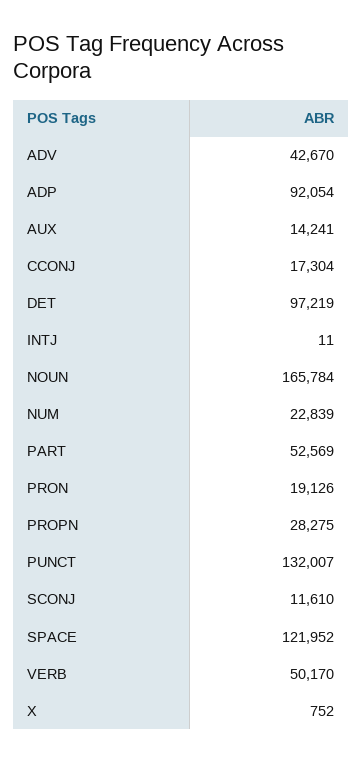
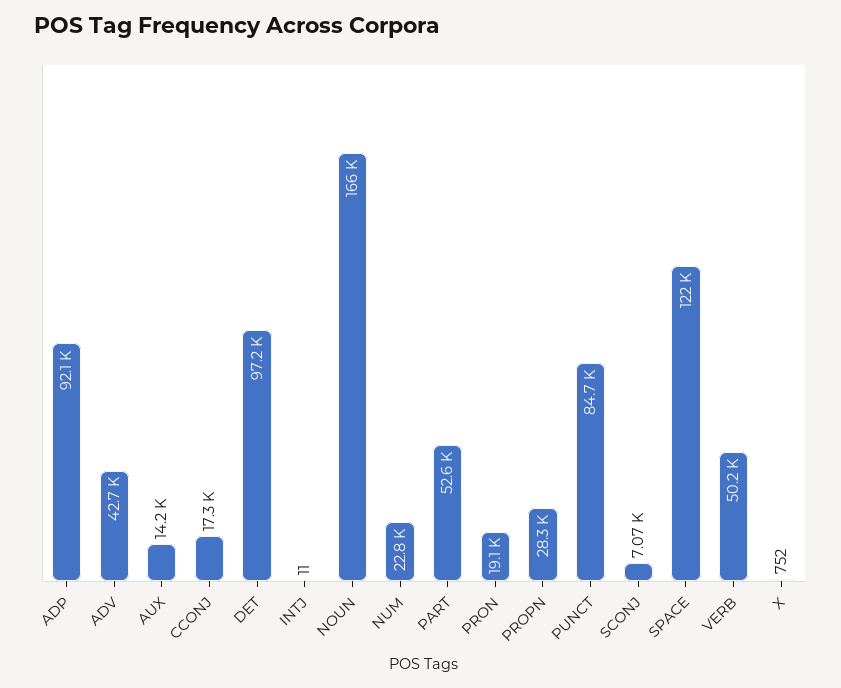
PUNCT: 132007 -> 84700
SCONJ: 11610 -> 7070

